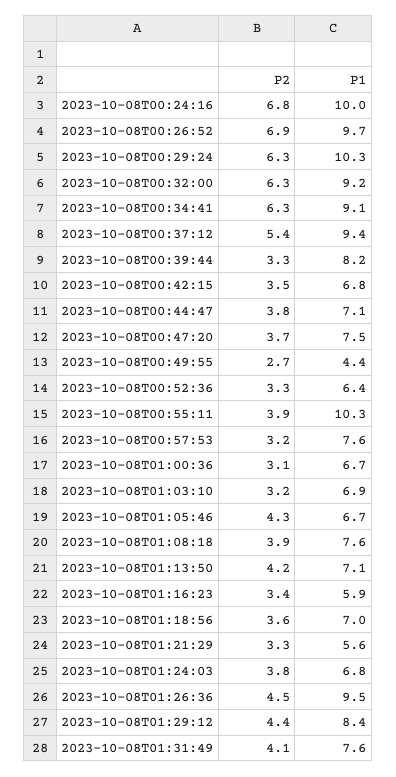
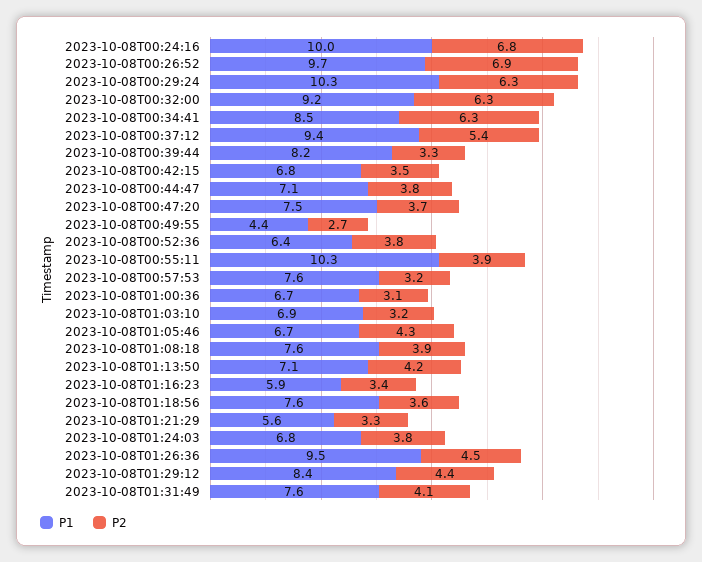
P1, 2023-10-08T00:34:41: 9.1 -> 8.5
P2, 2023-10-08T00:52:36: 3.3 -> 3.8
P1, 2023-10-08T01:18:56: 7 -> 7.6

